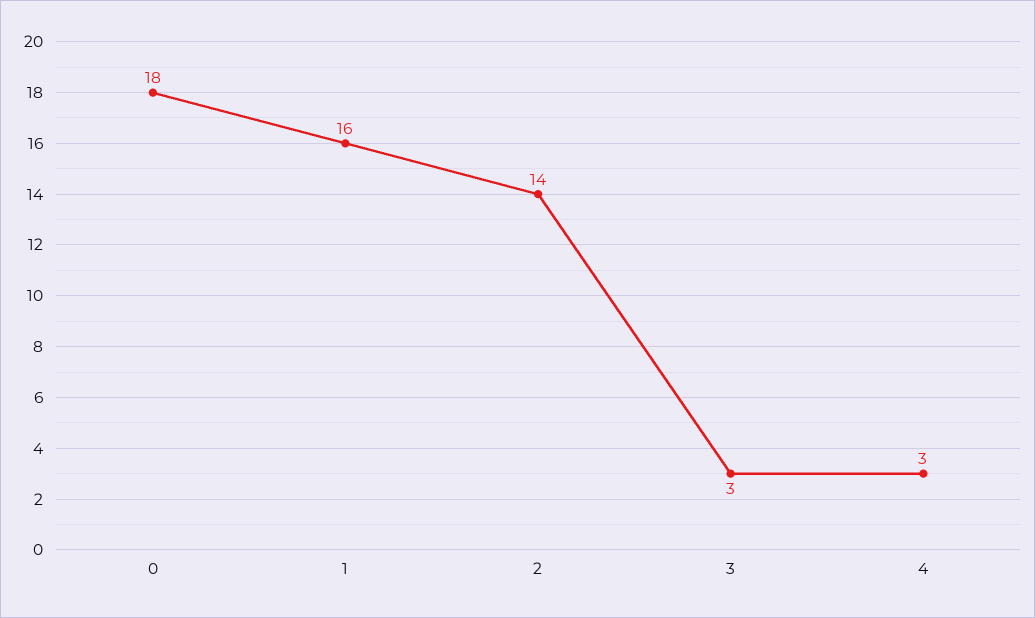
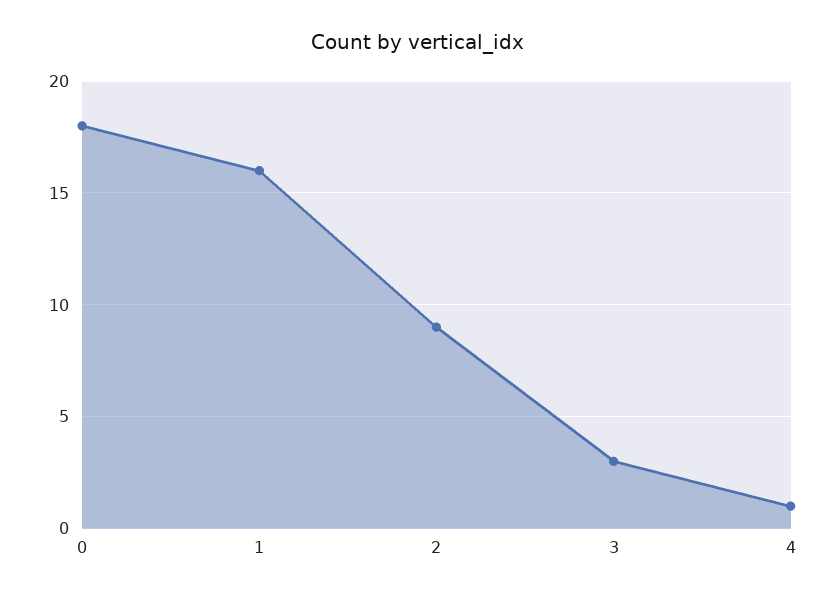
2: 14 -> 9
4: 3 -> 1

